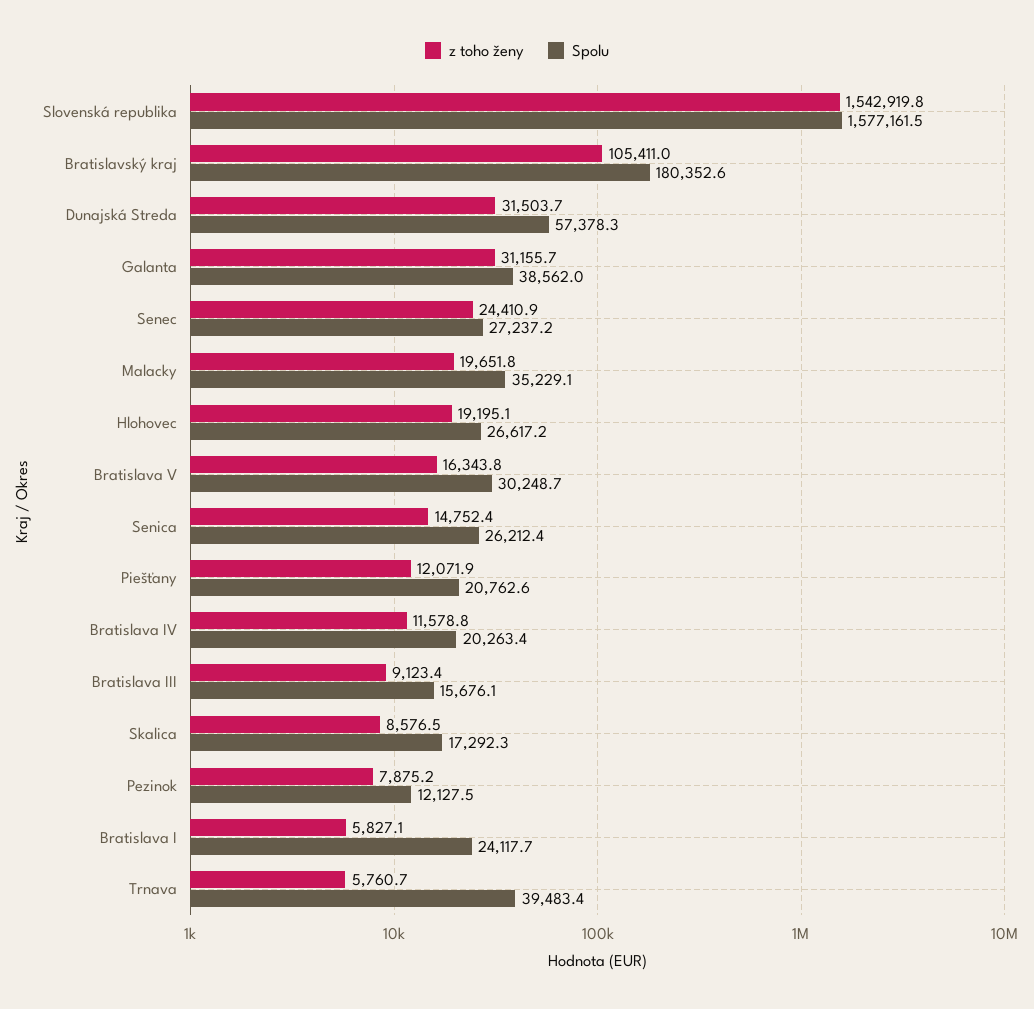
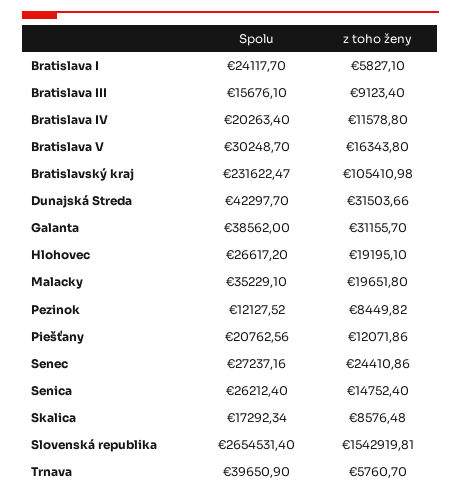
Spolu, Slovenská republika: 1577161.5 -> 2654531.4
Spolu, Bratislavský kraj: 180352.6 -> 231622.47
Spolu, Dunajská Streda: 57378.3 -> 42297.7
z toho ženy, Pezinok: 7875.2 -> 8449.82
Spolu, Trnava: 39483.4 -> 39650.9

